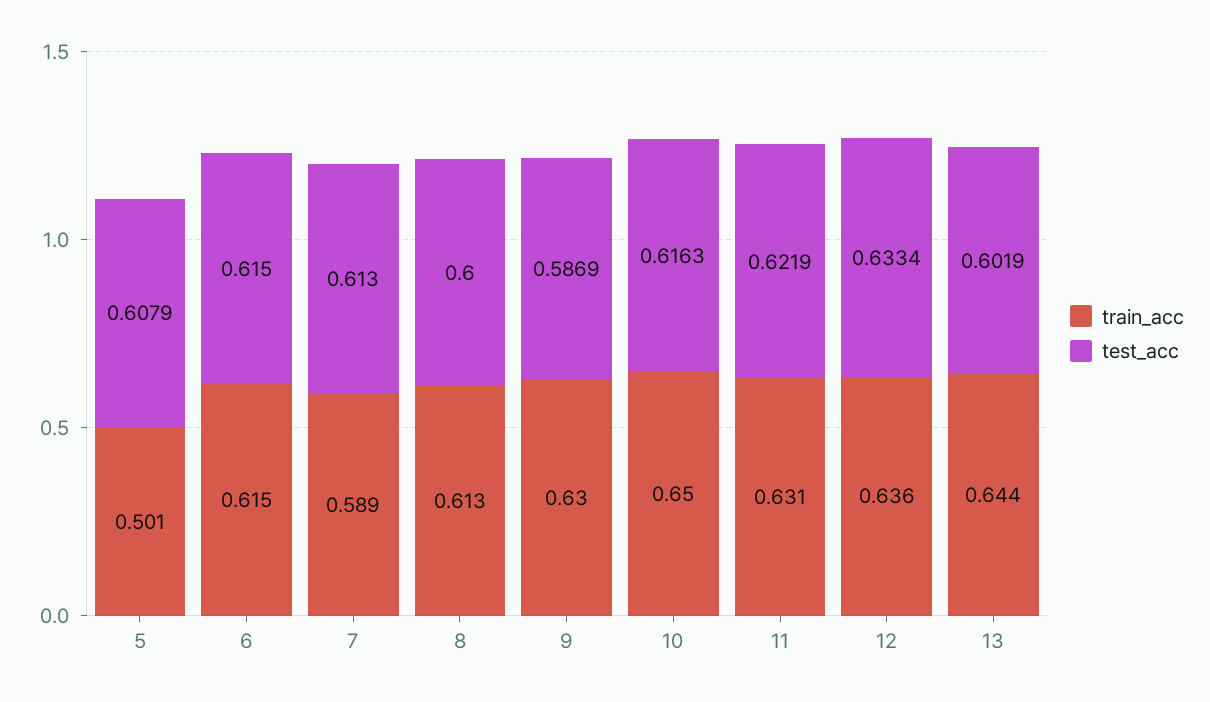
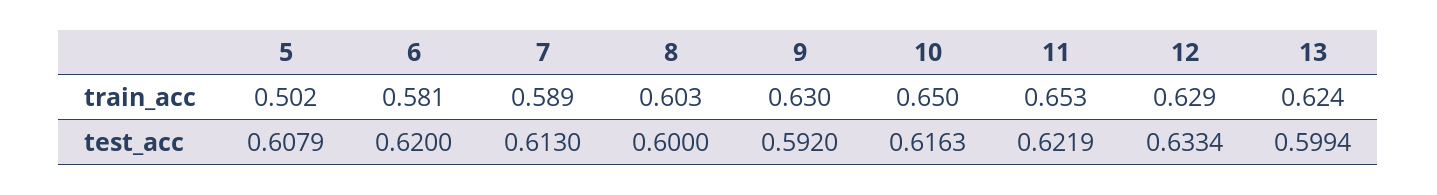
train_acc, 5: 0.501 -> 0.502
train_acc, 6: 0.615 -> 0.581
test_acc, 6: 0.615 -> 0.62
train_acc, 8: 0.613 -> 0.603
test_acc, 9: 0.5869 -> 0.592
train_acc, 11: 0.631 -> 0.653
train_acc, 12: 0.636 -> 0.629
train_acc, 13: 0.644 -> 0.624
test_acc, 13: 0.6019 -> 0.5994

